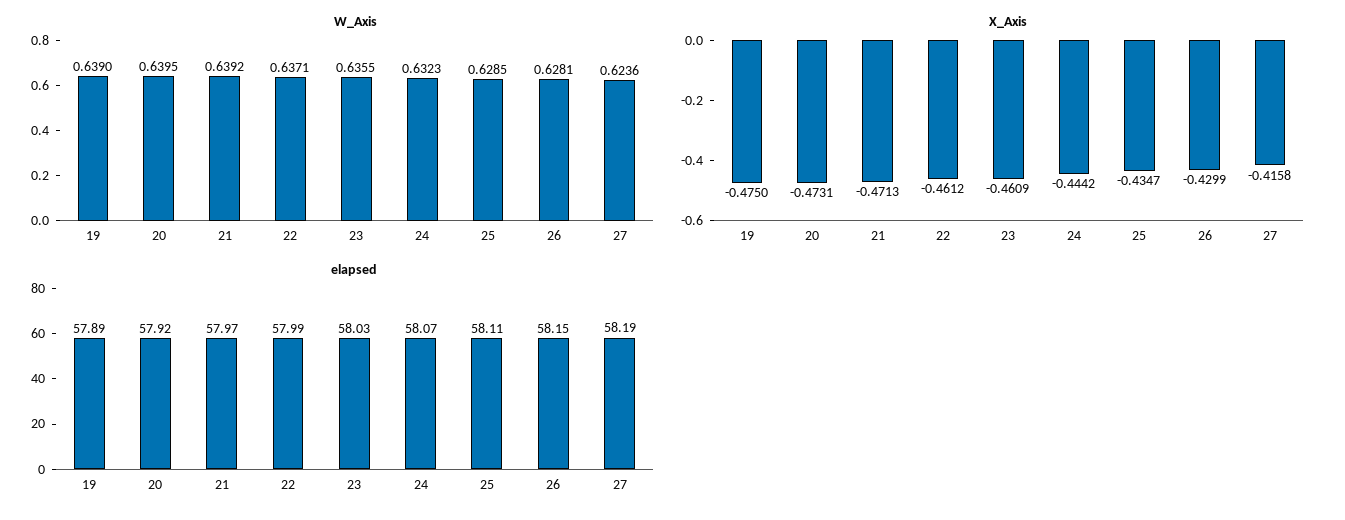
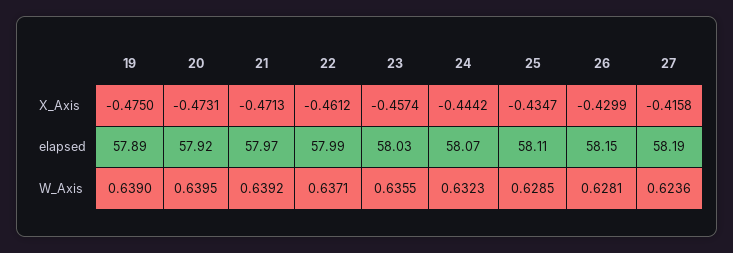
X_Axis, 23: -0.4609 -> -0.4574

